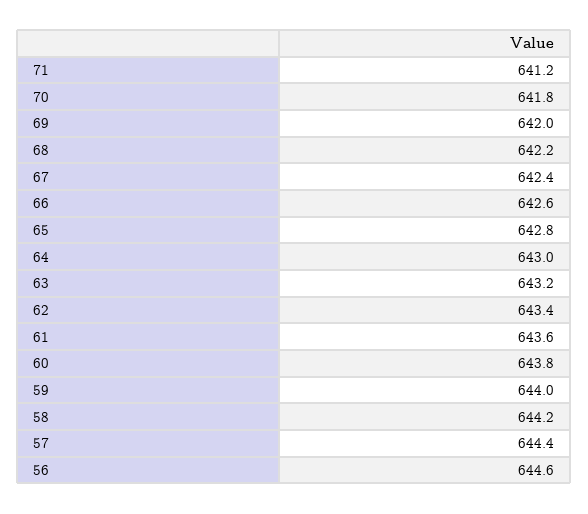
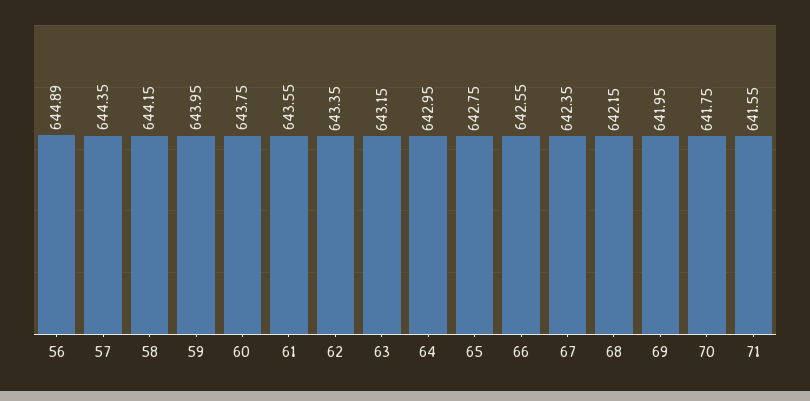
71: 641.2 -> 641.55
56: 644.6 -> 644.89

